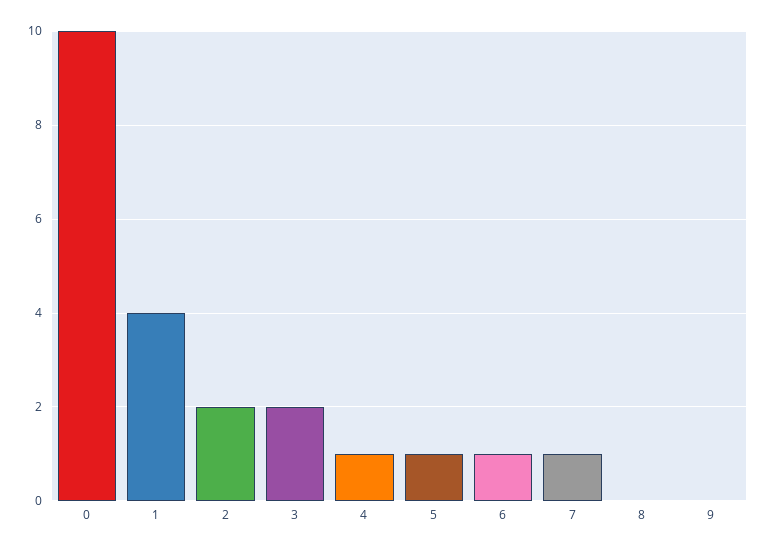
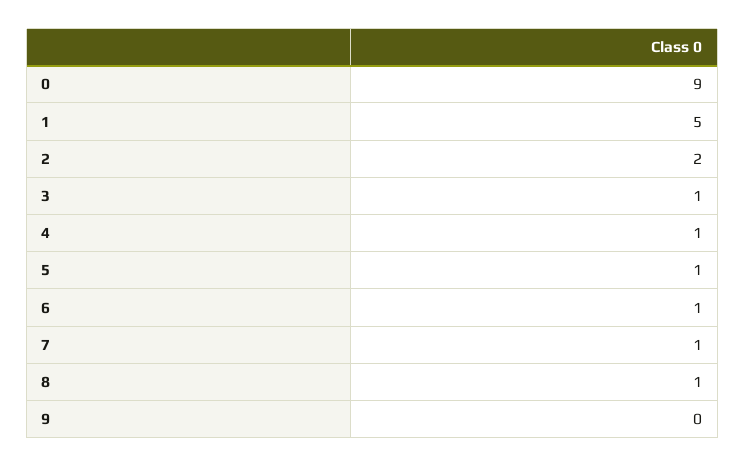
0: 10 -> 9
1: 4 -> 5
3: 2 -> 1
8: 0 -> 1

